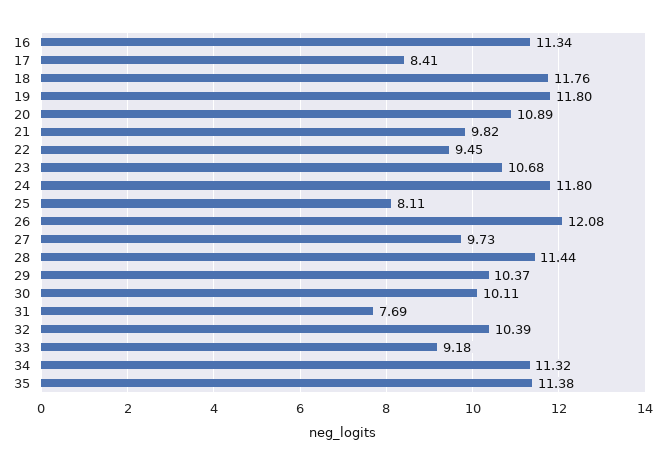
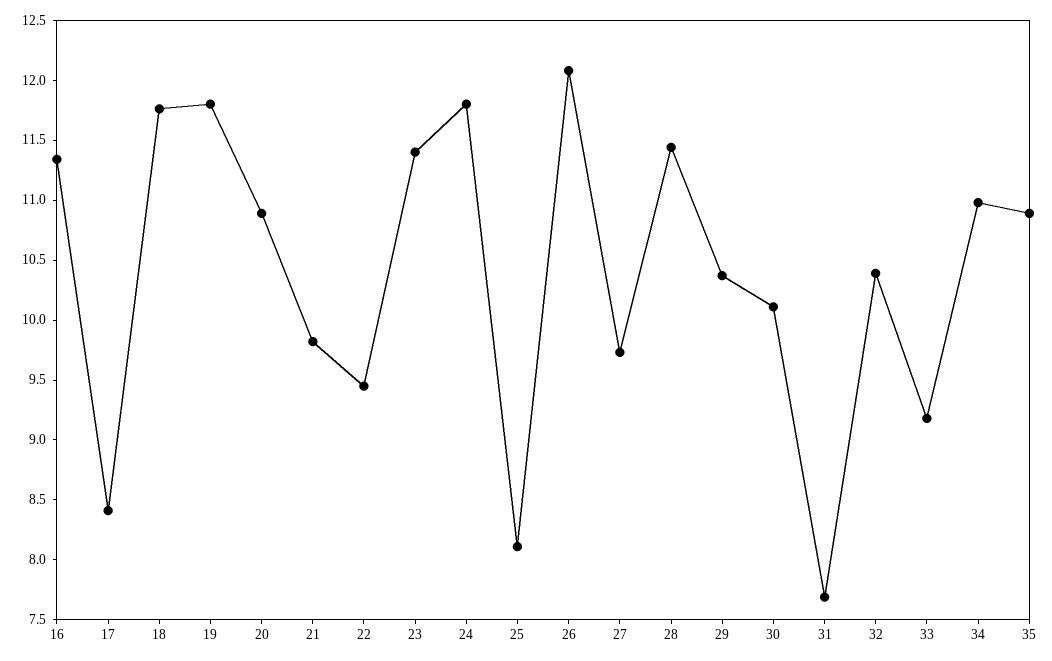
23: 10.68 -> 11.4
34: 11.32 -> 11
35: 11.38 -> 10.9

